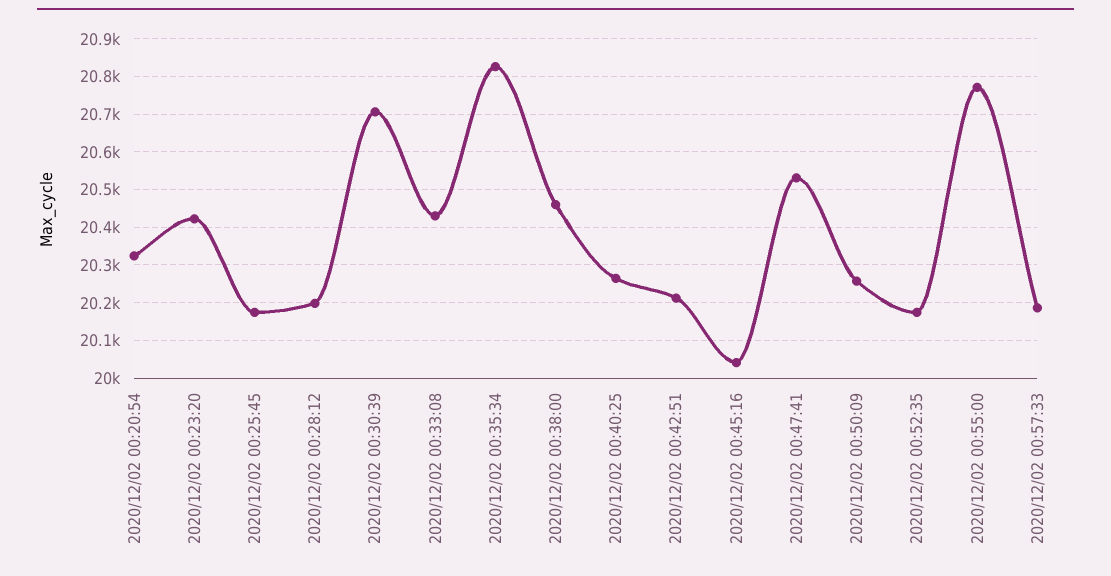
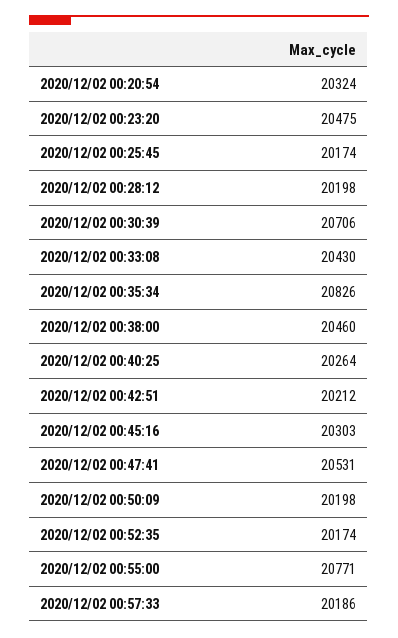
2020/12/02 00:23:20: 20420 -> 20475
2020/12/02 00:45:16: 20040 -> 20303
2020/12/02 00:50:09: 20260 -> 20198

